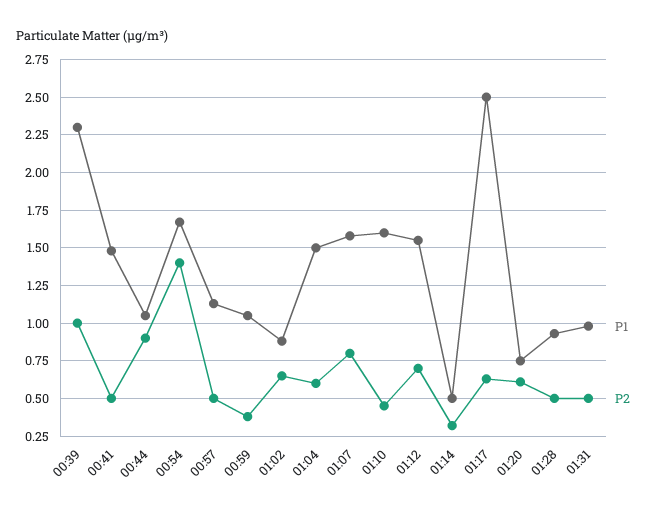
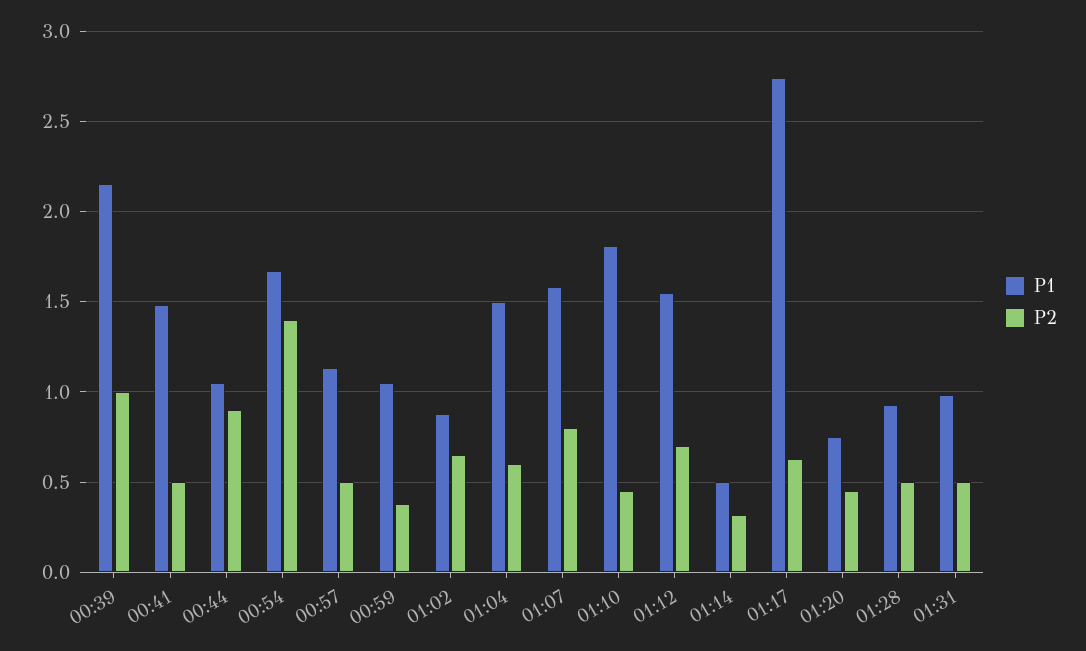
P1, 00:39: 2.3 -> 2.15
P1, 01:10: 1.6 -> 1.8
P1, 01:17: 2.5 -> 2.75
P2, 01:20: 0.6 -> 0.45

